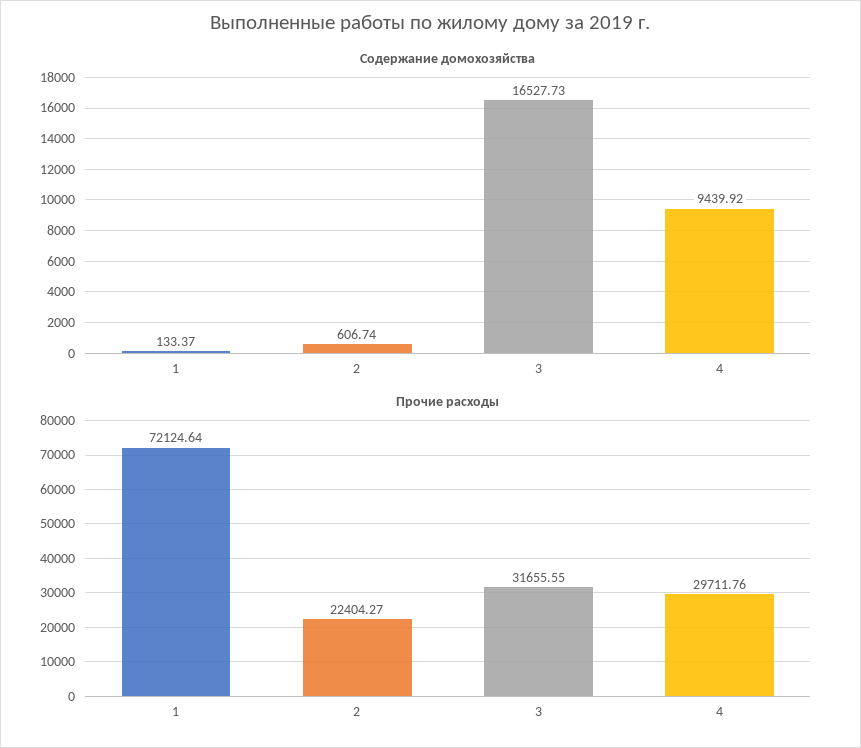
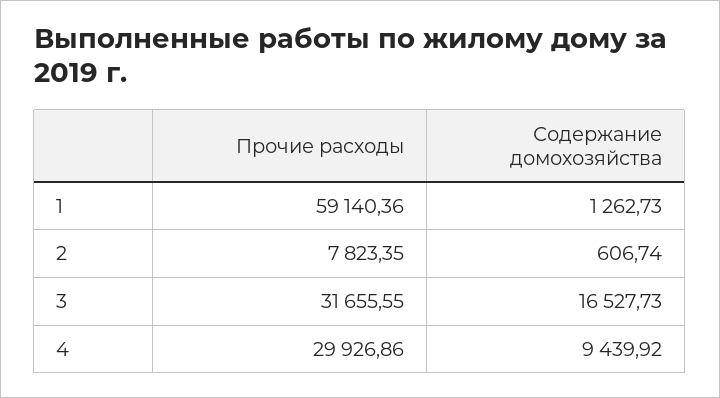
Содержание домохозяйства, 1: 133.37 -> 1262.73
Прочие расходы, 1: 72124.64 -> 59140.36
Прочие расходы, 2: 22404.27 -> 7823.35
Прочие расходы, 4: 29711.76 -> 29926.86

